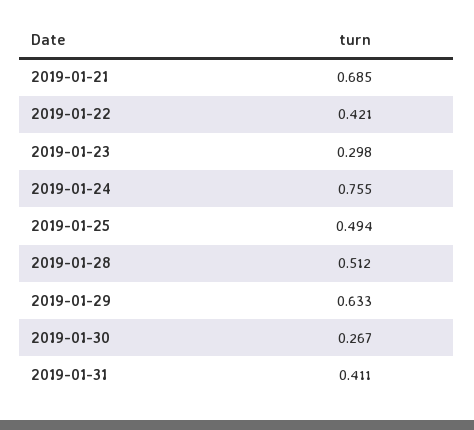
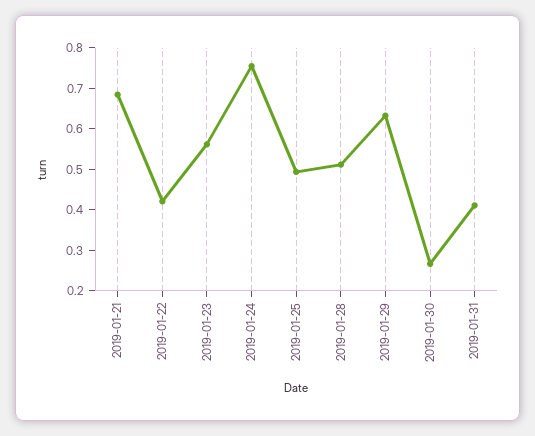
2019-01-23: 0.298 -> 0.56

